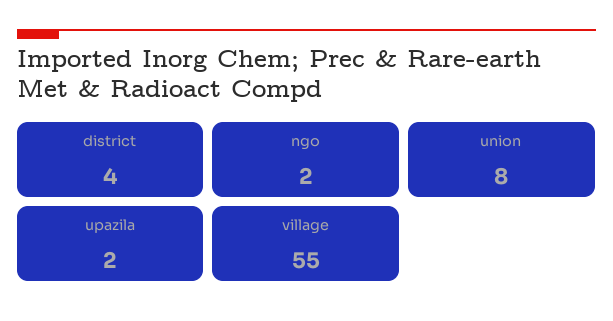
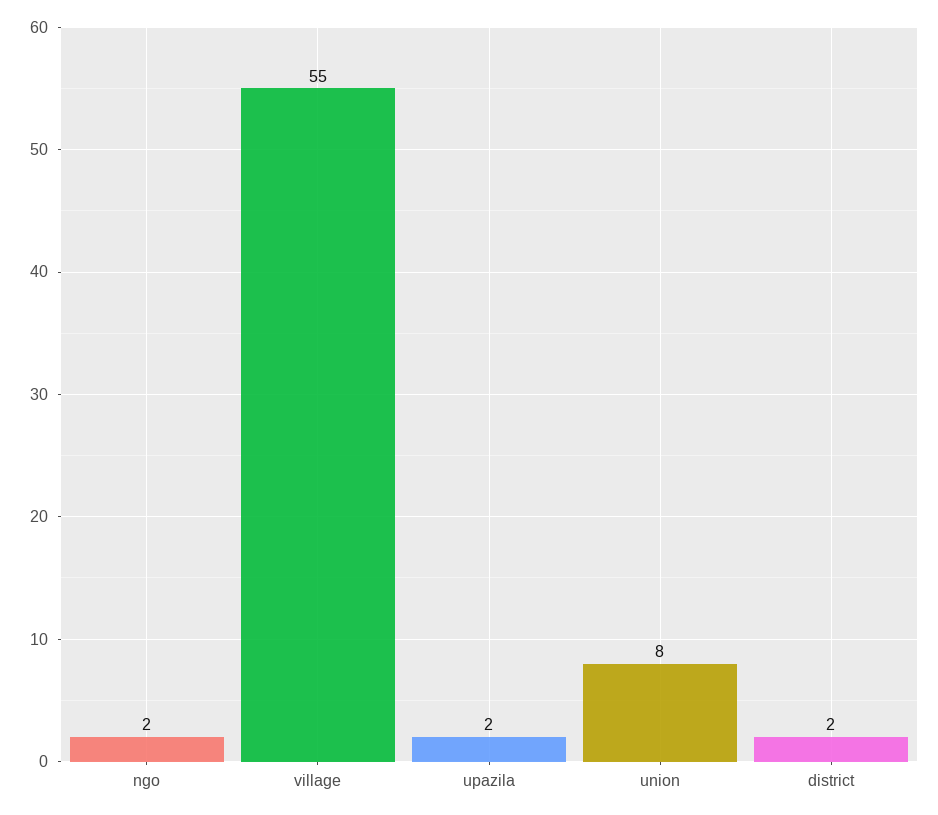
district: 4 -> 2

